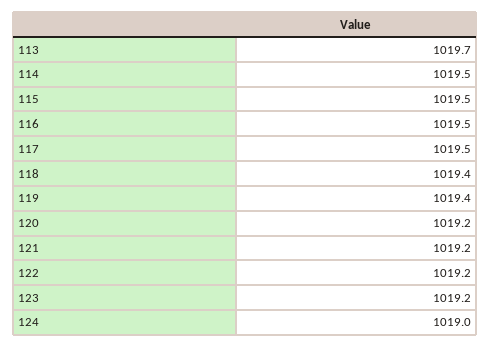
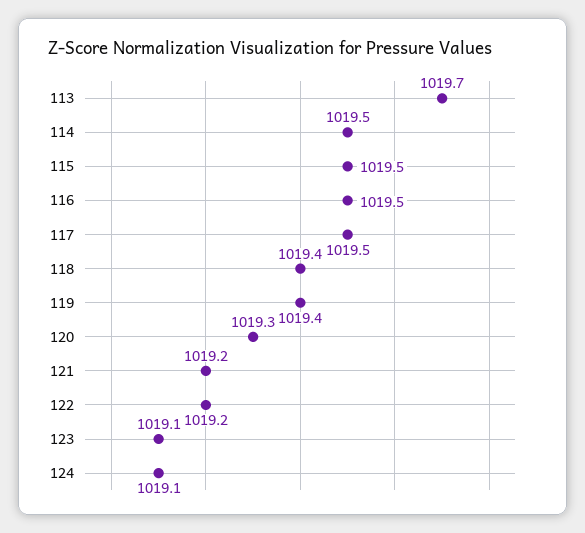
120: 1019.2 -> 1019.3
123: 1019.2 -> 1019.1
124: 1019 -> 1019.1

